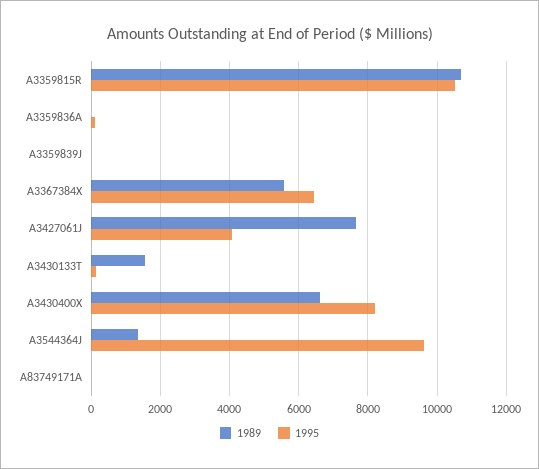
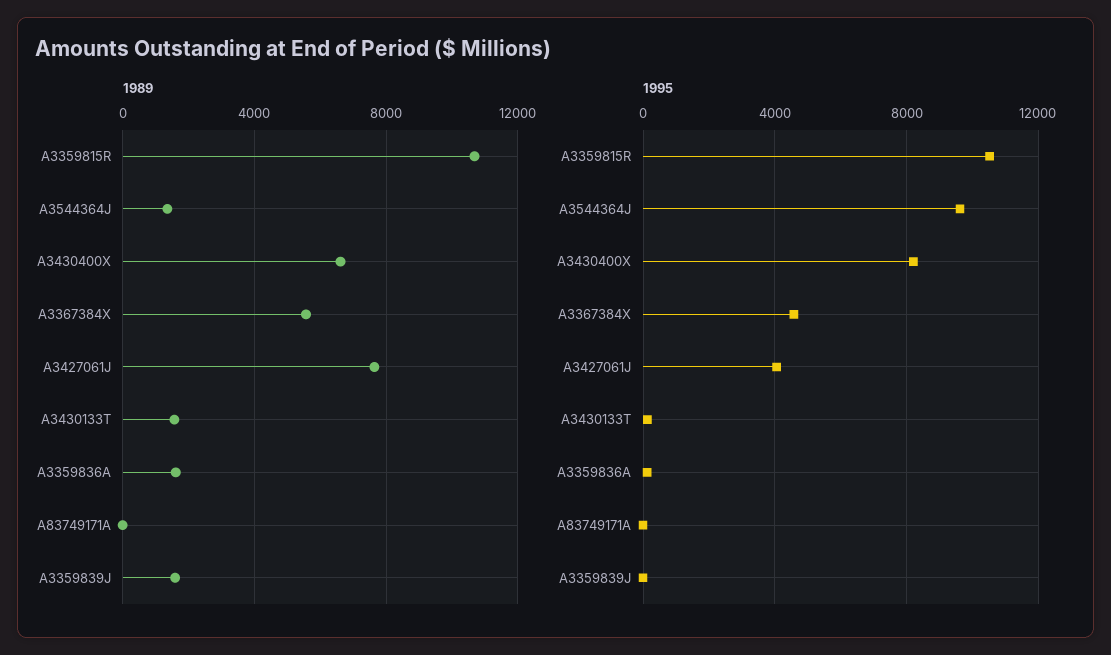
1989, A3359836A: 0 -> 1500
1989, A3359839J: 0 -> 1500
1995, A3367384X: 6400 -> 4500

